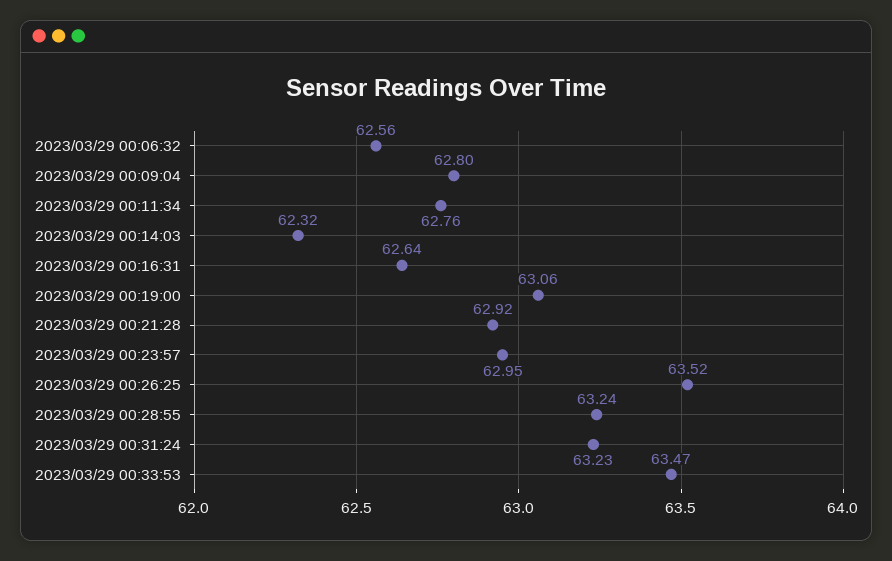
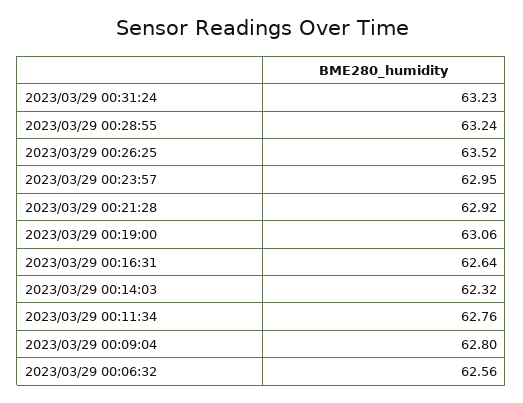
2023/03/29 00:33:53: 63.47 -> none

